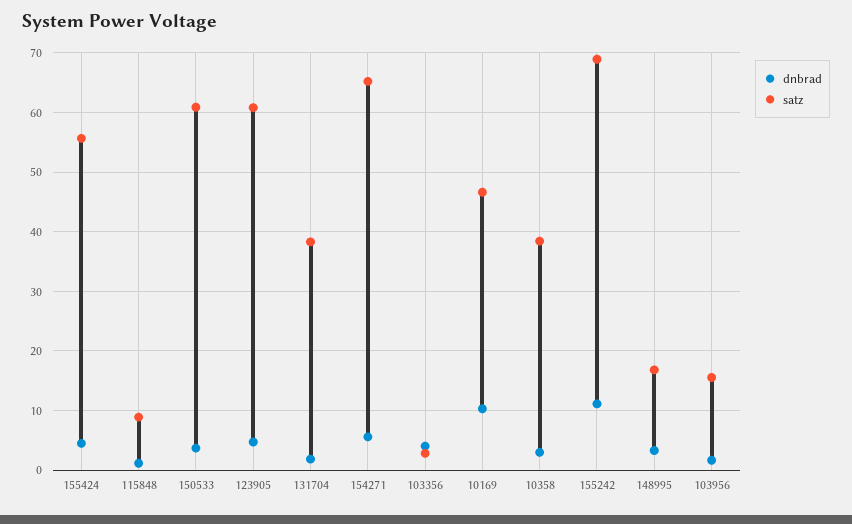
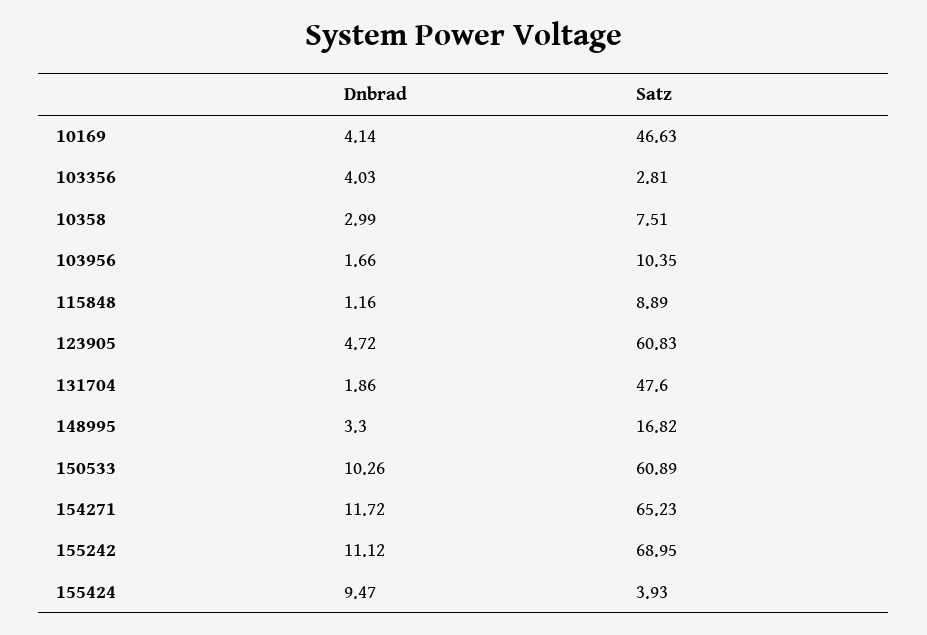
dnbrad, 155424: 4 -> 9.47
satz, 155424: 56 -> 3.93
dnbrad, 150533: 4 -> 10.26
satz, 131704: 38 -> 47.6
dnbrad, 154271: 6 -> 11.72
dnbrad, 10169: 10 -> 4.14
satz, 10358: 38 -> 7.51
satz, 103956: 16 -> 10.35

